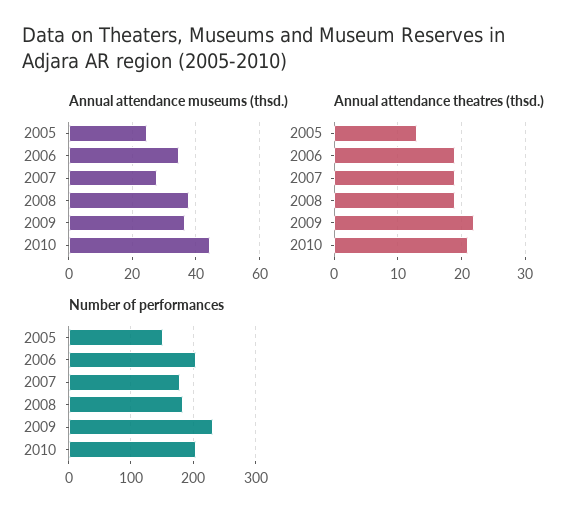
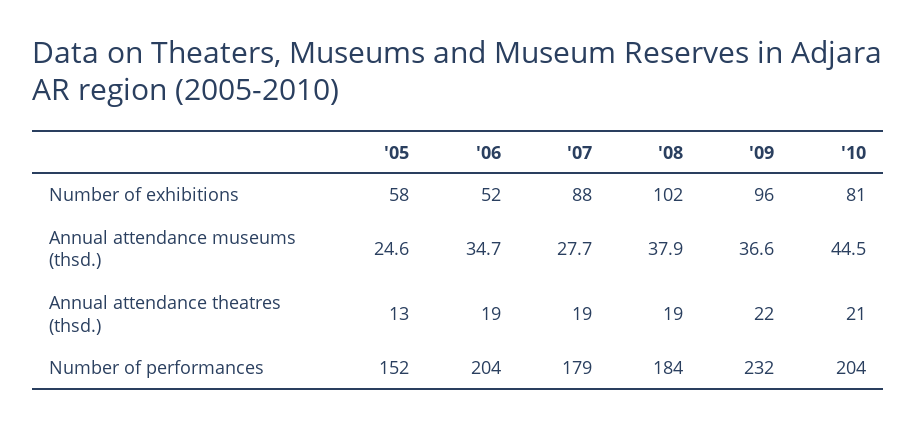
Number of exhibitions, 2005: none -> 58
Number of exhibitions, 2006: none -> 52
Number of exhibitions, 2007: none -> 88
Number of exhibitions, 2008: none -> 102
Number of exhibitions, 2009: none -> 96
Number of exhibitions, 2010: none -> 81

